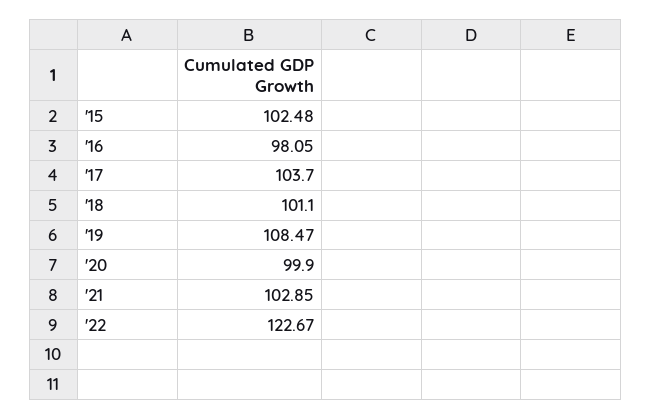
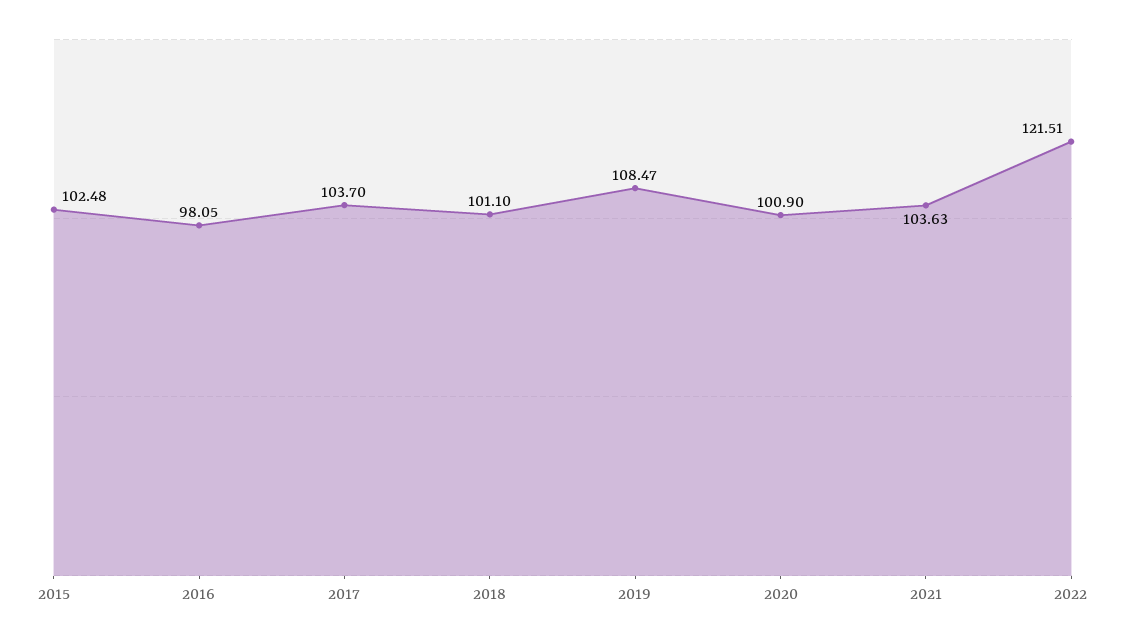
'20: 99.9 -> 100.9
'21: 102.85 -> 103.63
'22: 122.67 -> 121.51

